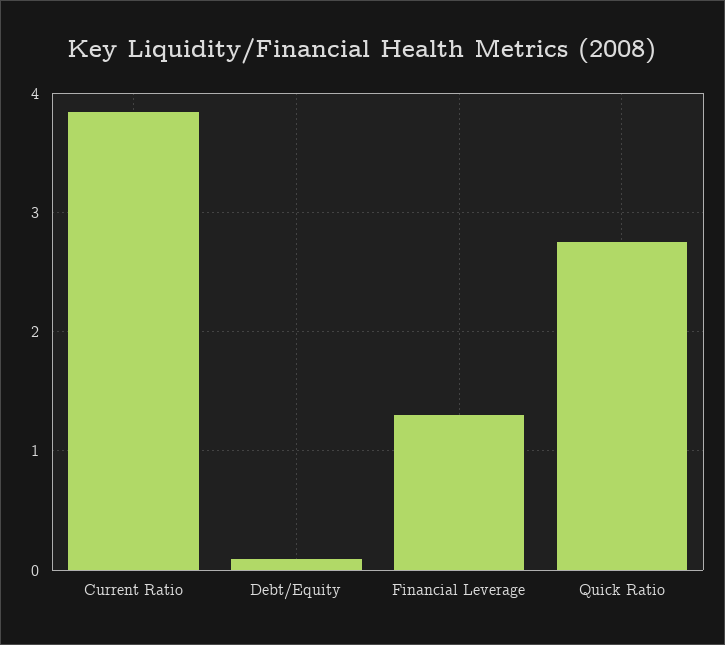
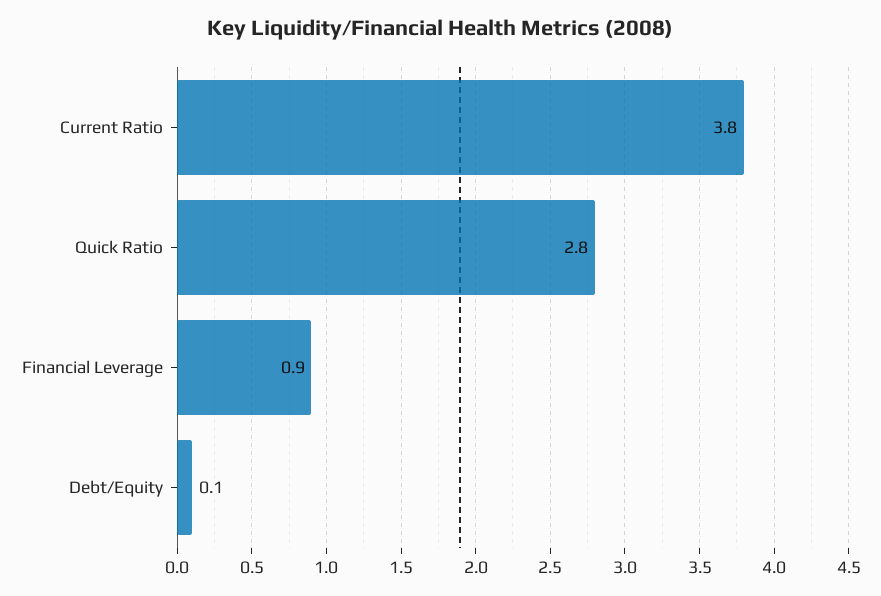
Financial Leverage: 1.3 -> 0.9

